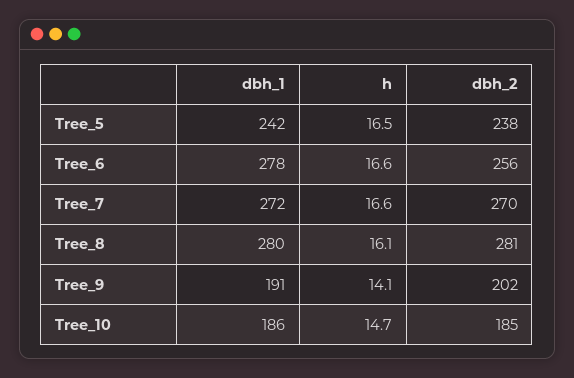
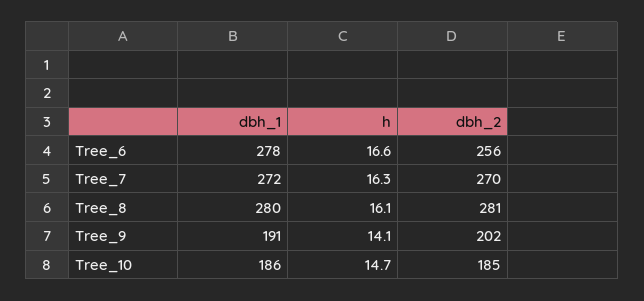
dbh_1, Tree_5: 242 -> none
h, Tree_5: 16.5 -> none
dbh_2, Tree_5: 238 -> none
h, Tree_7: 16.6 -> 16.3

